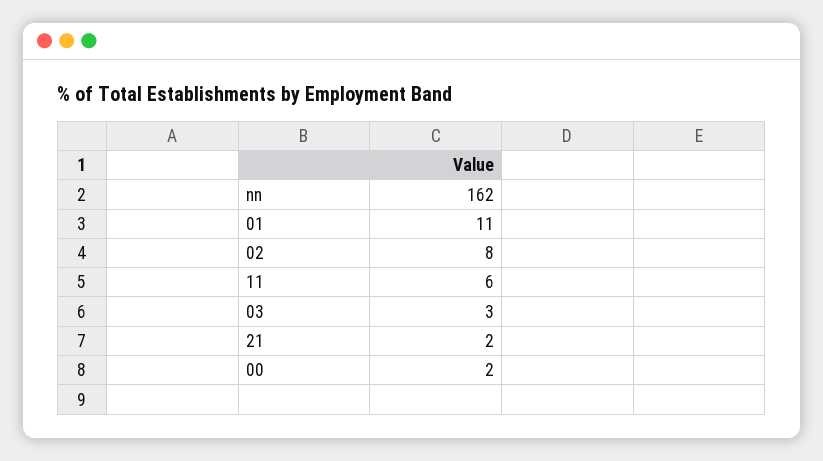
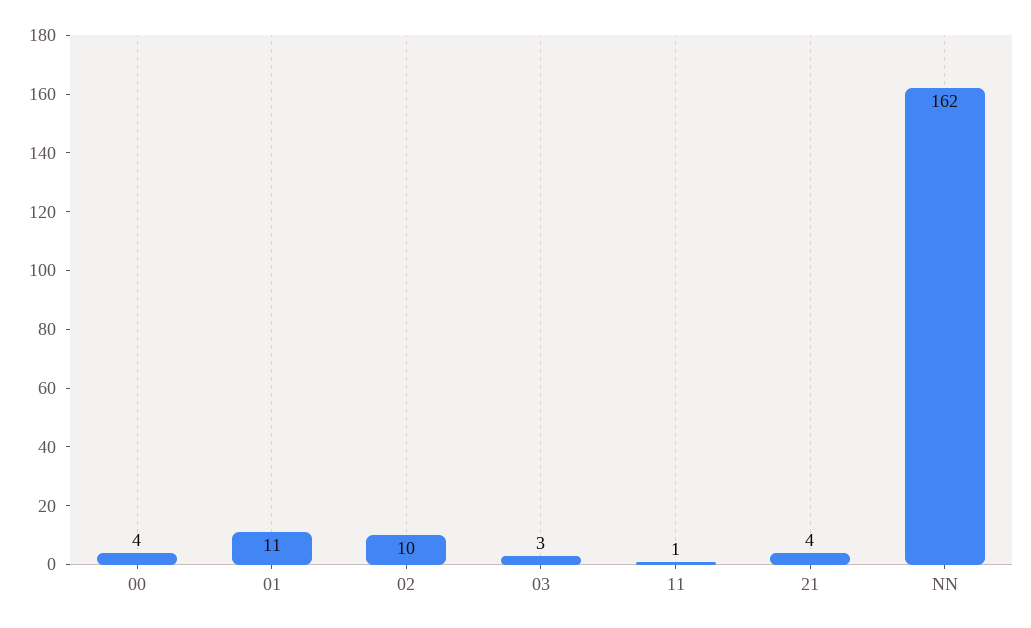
02: 8 -> 10
11: 6 -> 1
21: 2 -> 4
00: 2 -> 4

